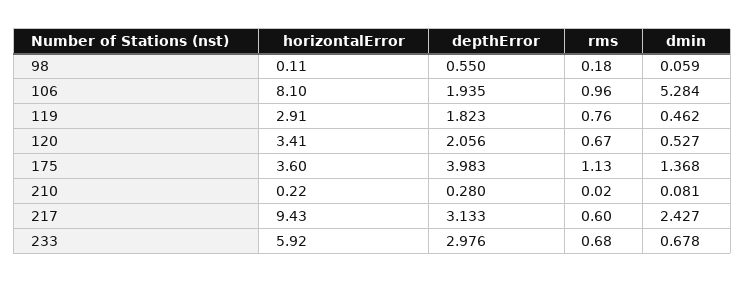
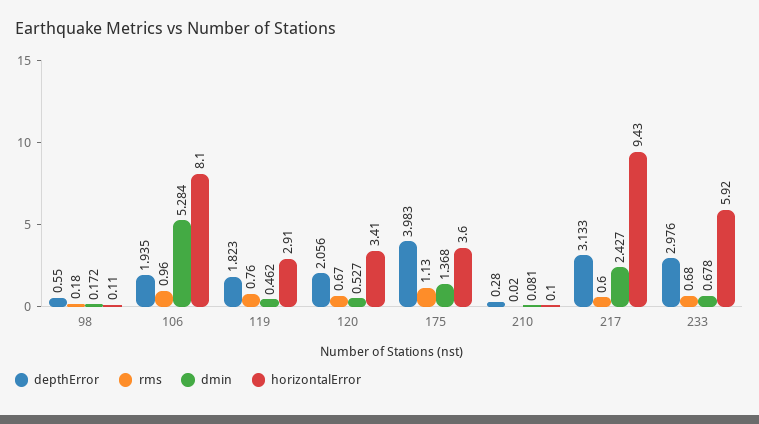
dmin, 98: 0.059 -> 0.172
horizontalError, 210: 0.22 -> 0.1

